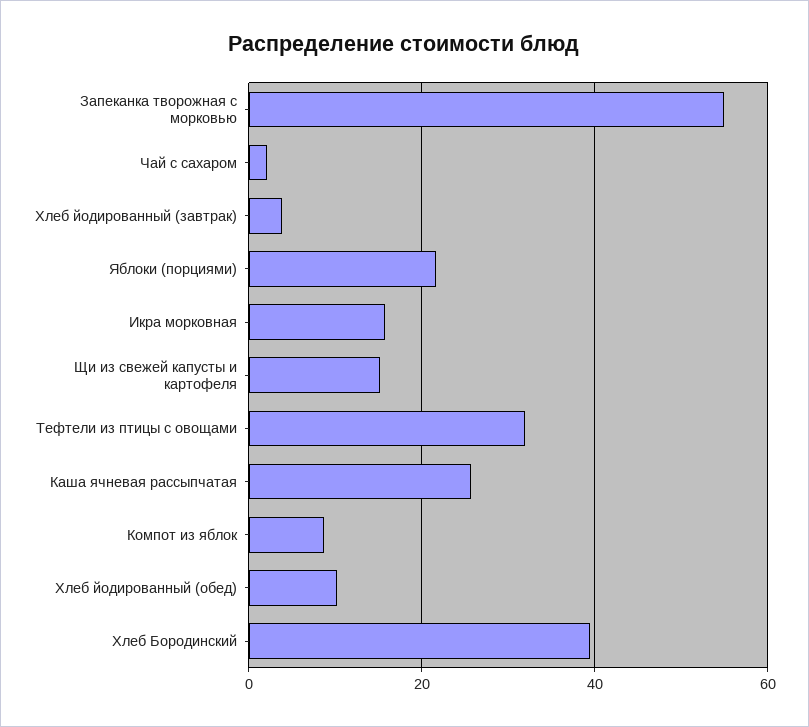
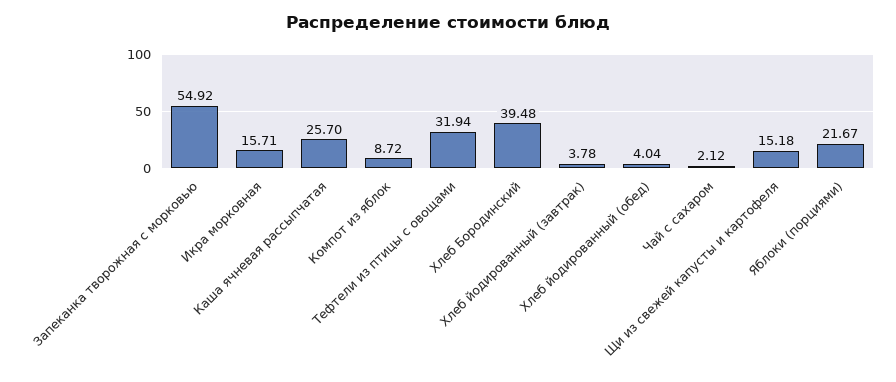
Хлеб йодированный (обед): 10 -> 4.04

